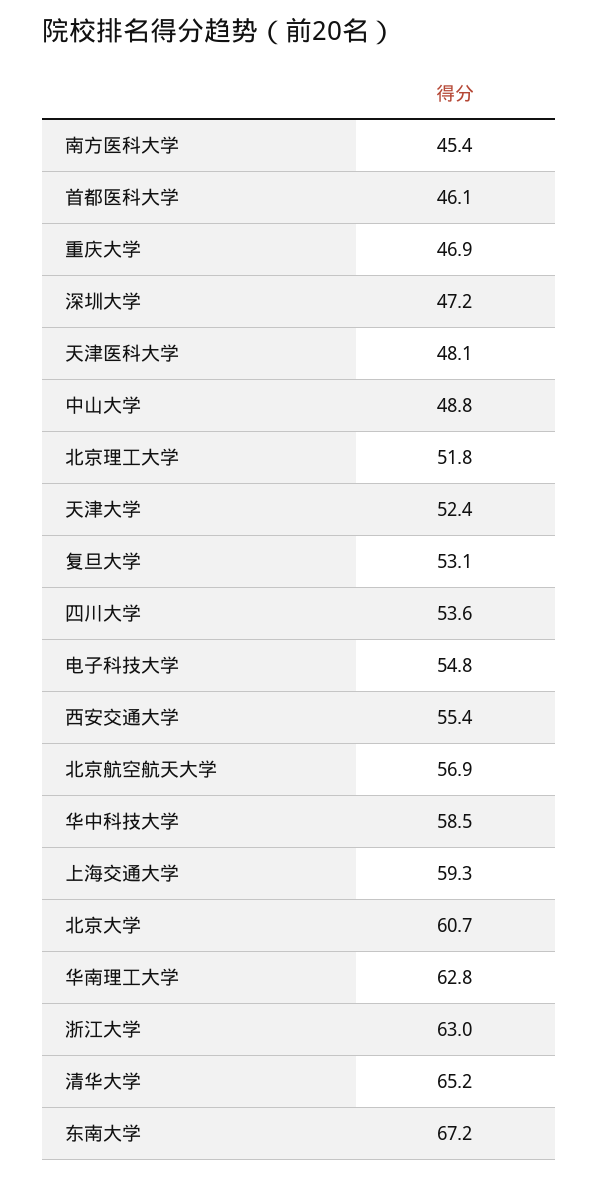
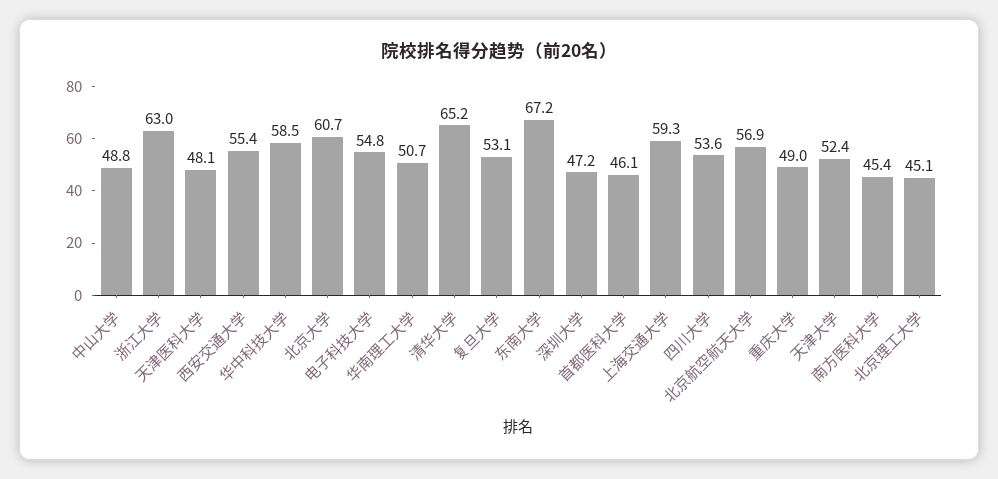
重庆大学: 46.9 -> 49
北京理工大学: 51.8 -> 45.1
华南理工大学: 62.8 -> 50.7

